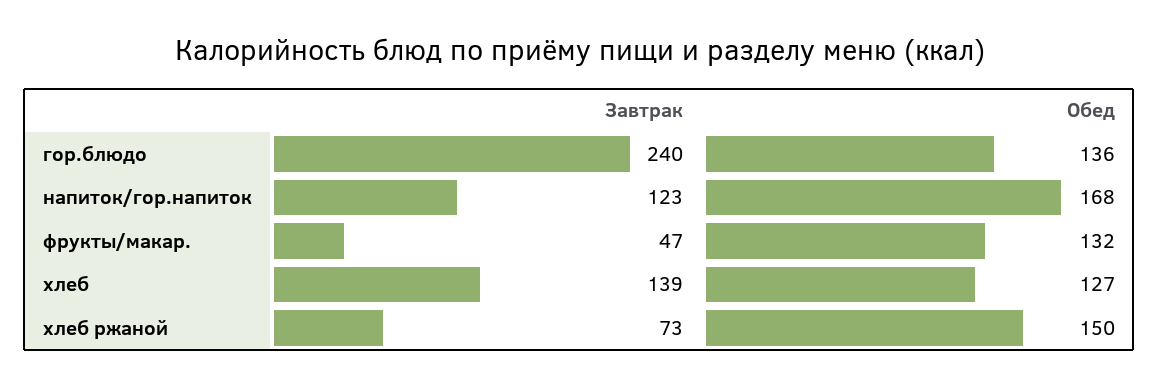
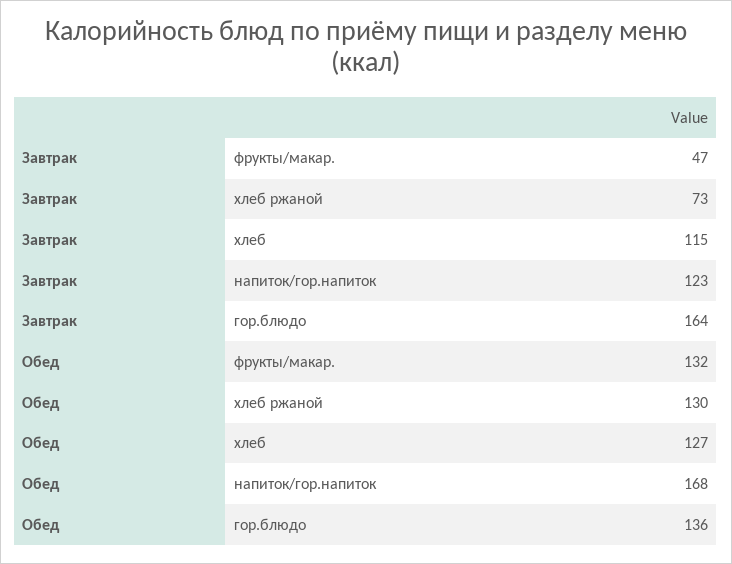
Завтрак, гор.блюдо: 240 -> 164
Завтрак, хлеб: 139 -> 115
Обед, хлеб ржаной: 150 -> 130

